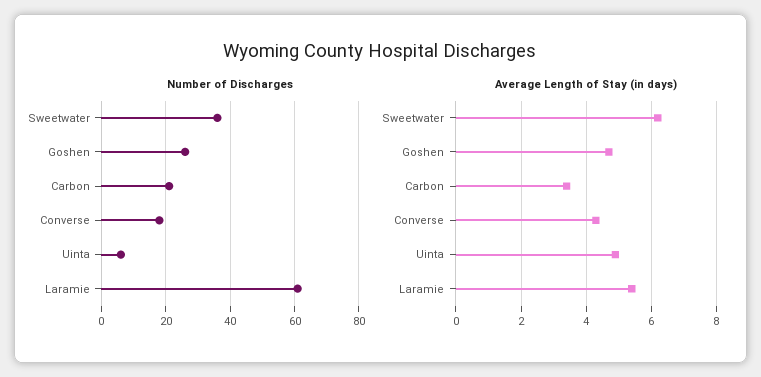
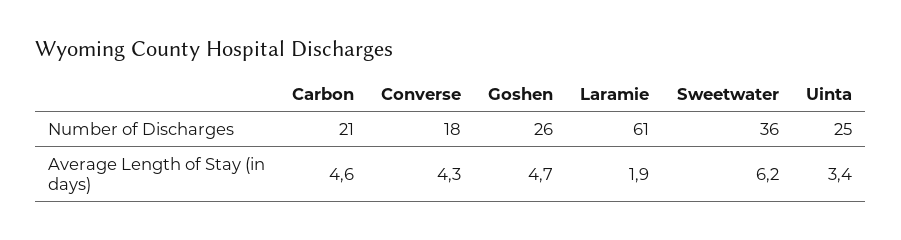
Number of Discharges, Uinta: 5 -> 25
Average Length of Stay (in days), Carbon: 3.5 -> 4.6
Average Length of Stay (in days), Uinta: 5 -> 3.4
Average Length of Stay (in days), Laramie: 5.5 -> 1.9

